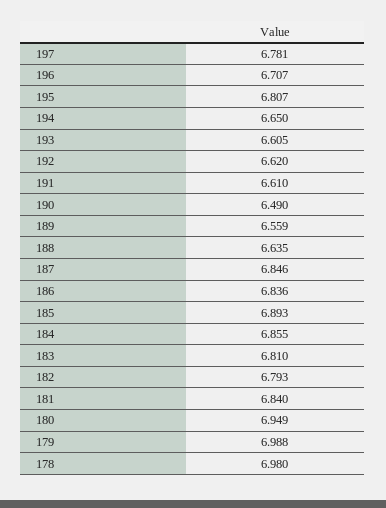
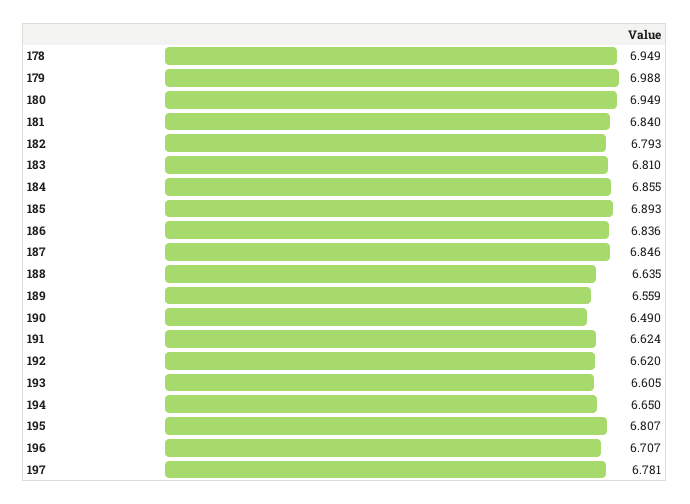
191: 6.61 -> 6.624
178: 6.98 -> 6.949

